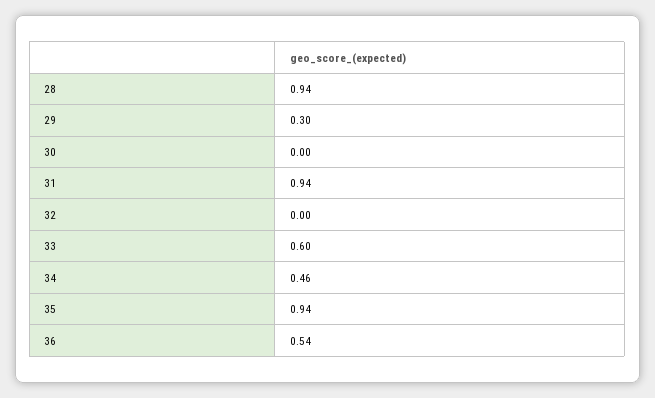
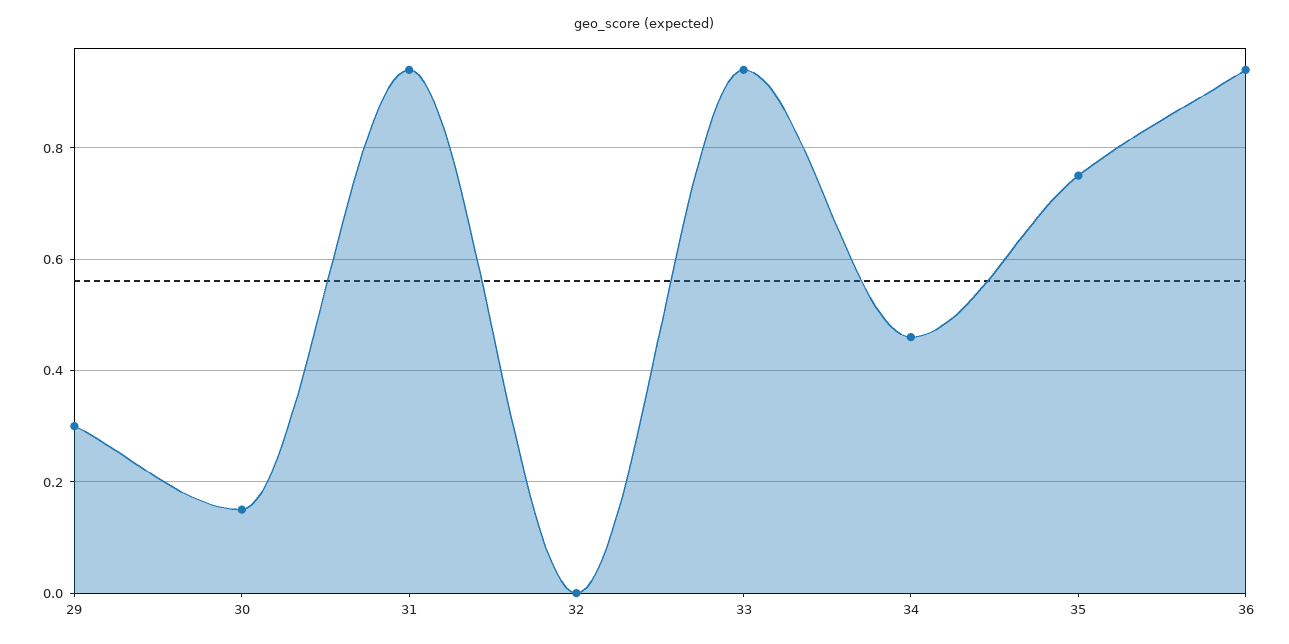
28: 0.94 -> none
30: 0 -> 0.15
33: 0.6 -> 0.95
35: 0.94 -> 0.75
36: 0.54 -> 0.95

